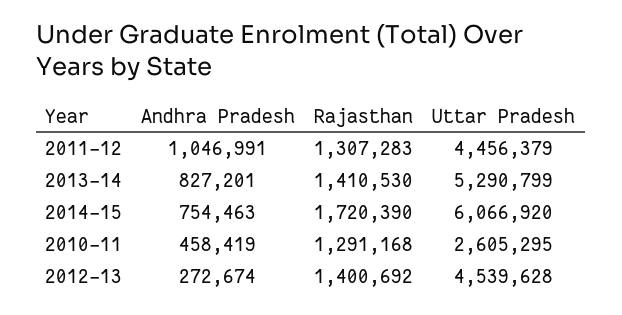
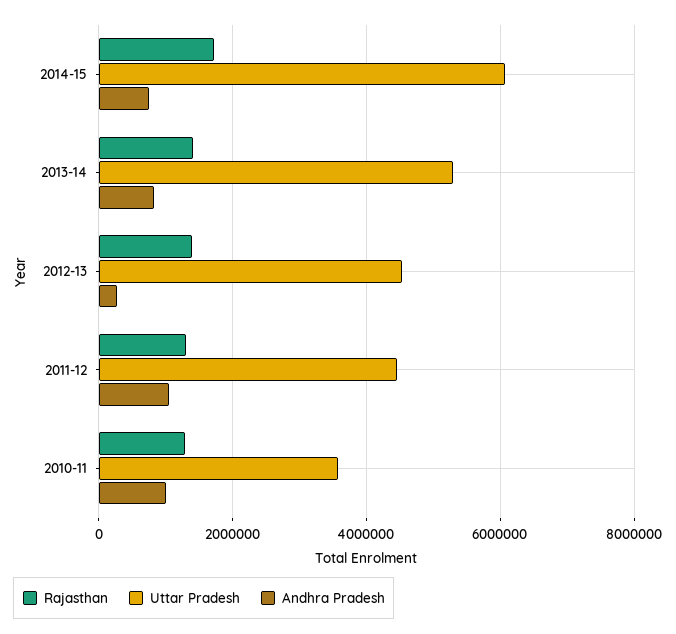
Andhra Pradesh, 2010-11: 458419 -> 1000000
Uttar Pradesh, 2010-11: 2605295 -> 3600000

